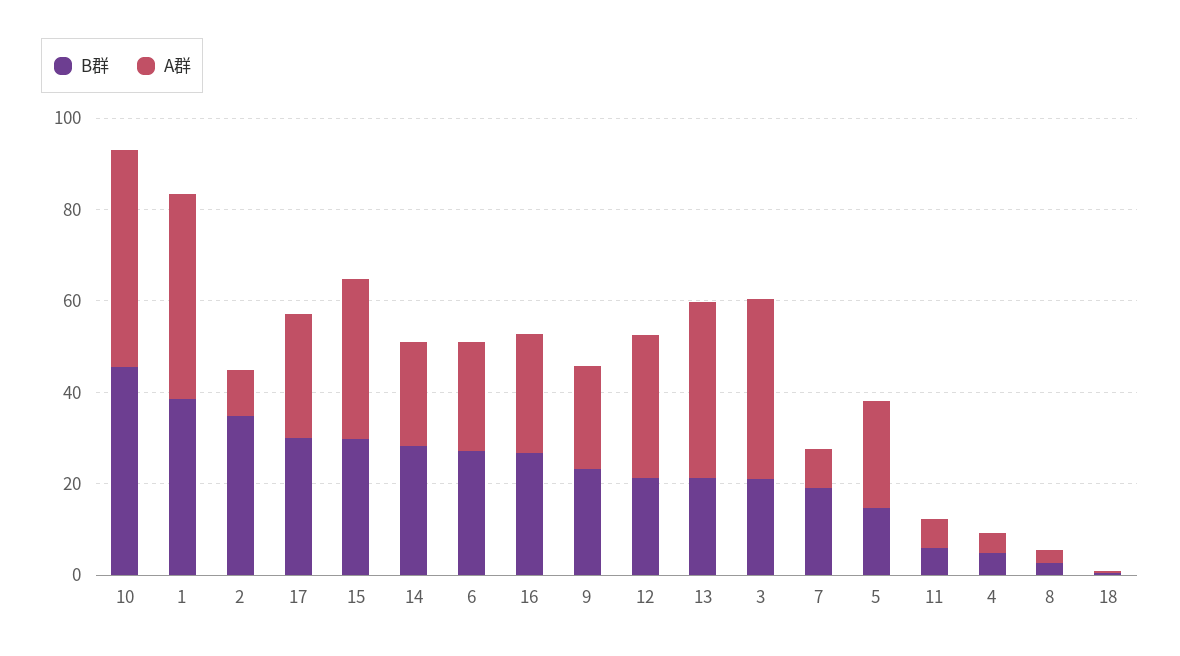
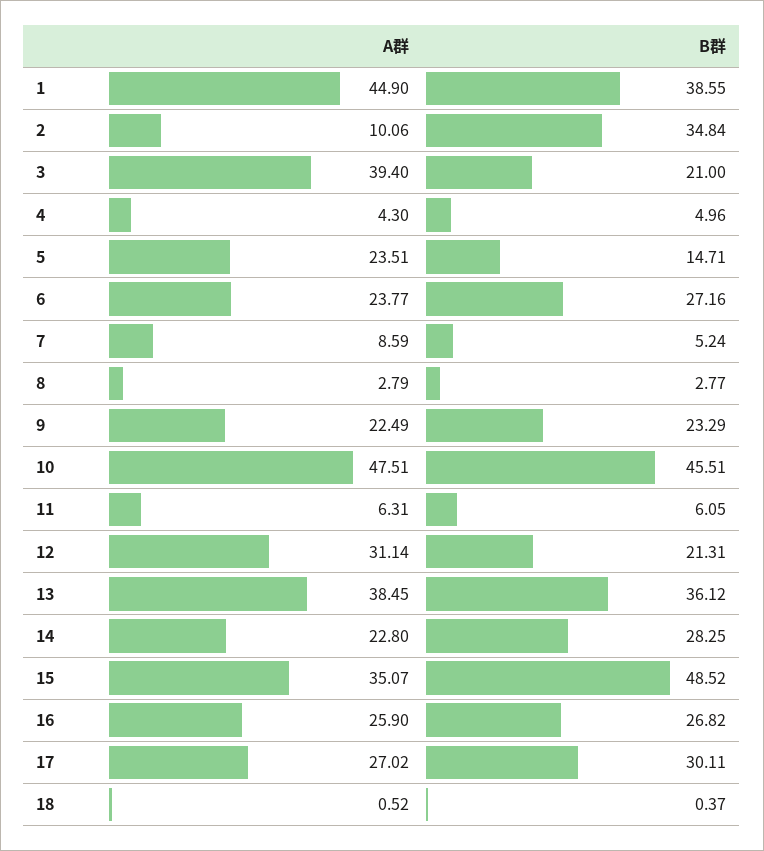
B群, 15: 30 -> 48.52
B群, 13: 20 -> 36.12
B群, 7: 20 -> 5.24

